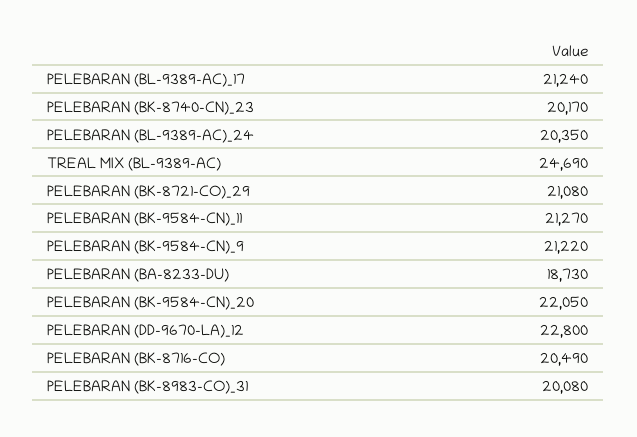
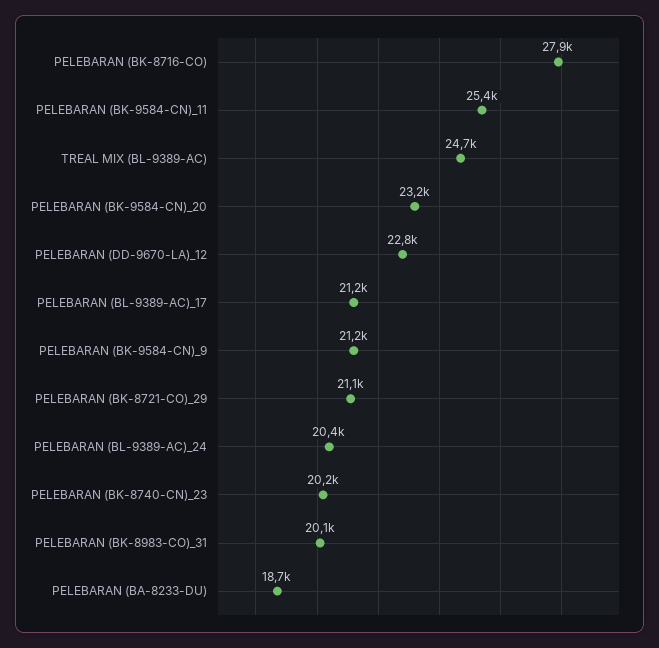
PELEBARAN (BK-9584-CN)_11: 21270 -> 25400
PELEBARAN (BK-9584-CN)_20: 22050 -> 23200
PELEBARAN (BK-8716-CO): 20490 -> 27900

